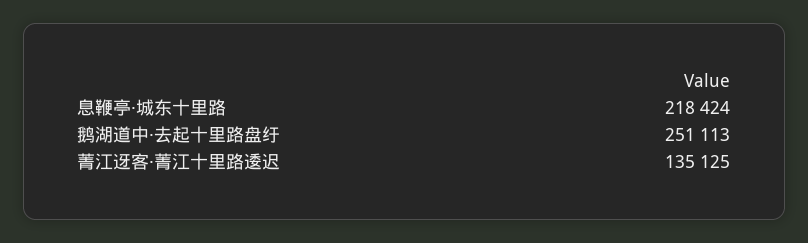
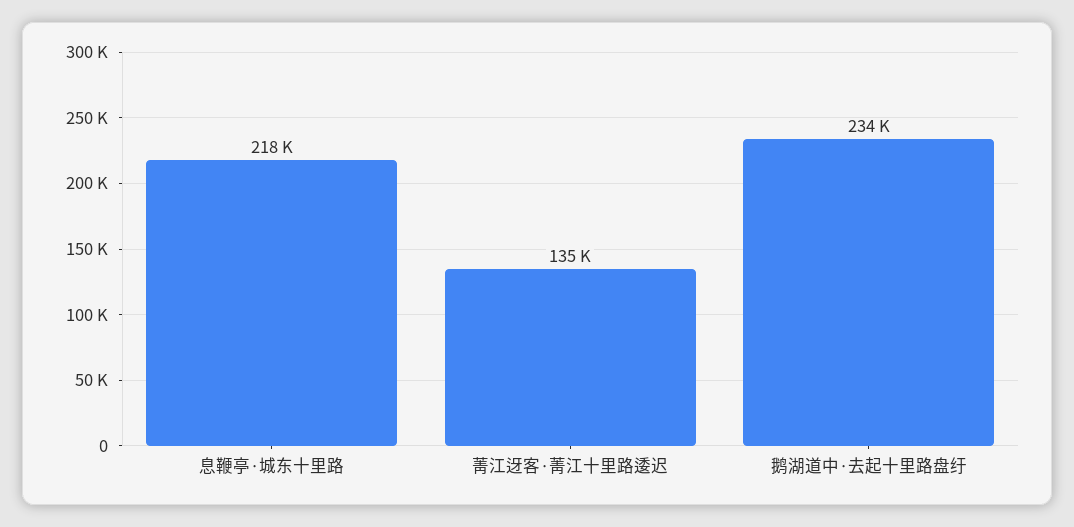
鹅湖道中·去起十里路盘纡: 251113 -> 234000

